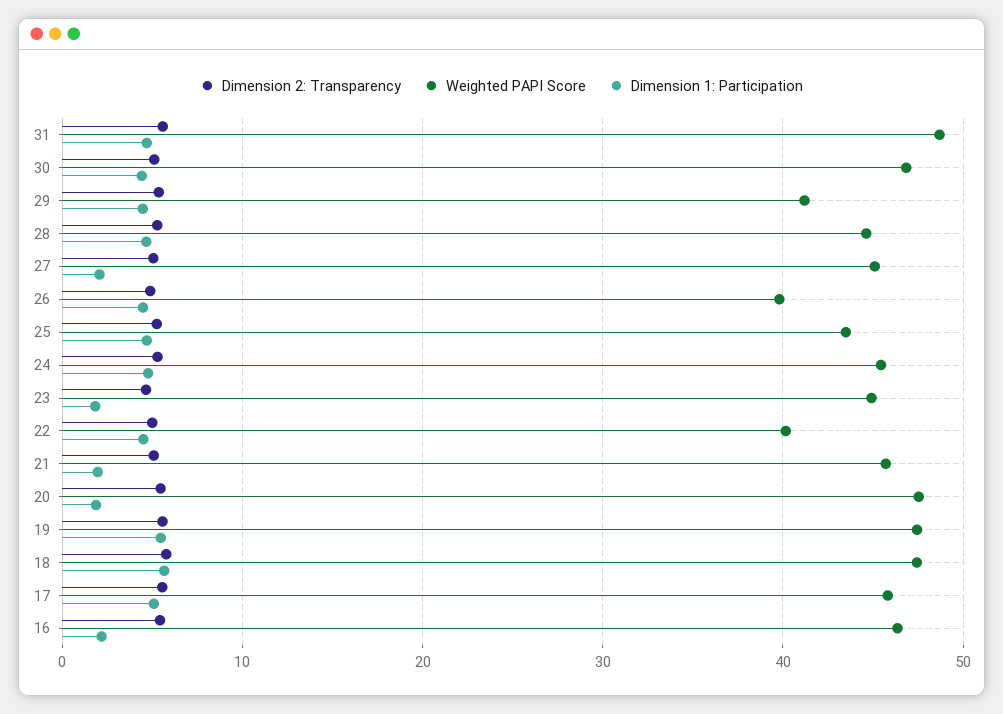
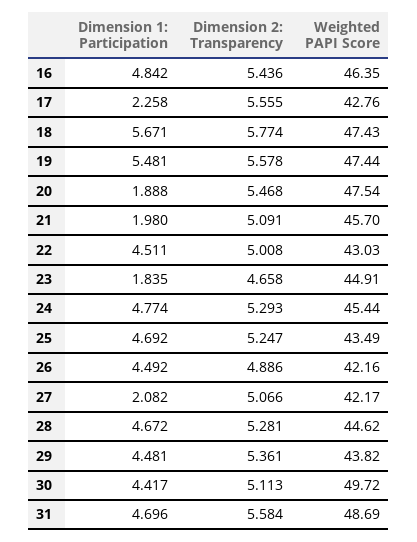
Weighted PAPI Score, 30: 47 -> 49.72
Weighted PAPI Score, 29: 41 -> 43.82
Weighted PAPI Score, 27: 45 -> 42.17
Weighted PAPI Score, 26: 40 -> 42.16
Weighted PAPI Score, 22: 40 -> 43.03
Weighted PAPI Score, 17: 46 -> 42.76
Dimension 1: Participation, 17: 5 -> 2.258
Dimension 1: Participation, 16: 2 -> 4.842

